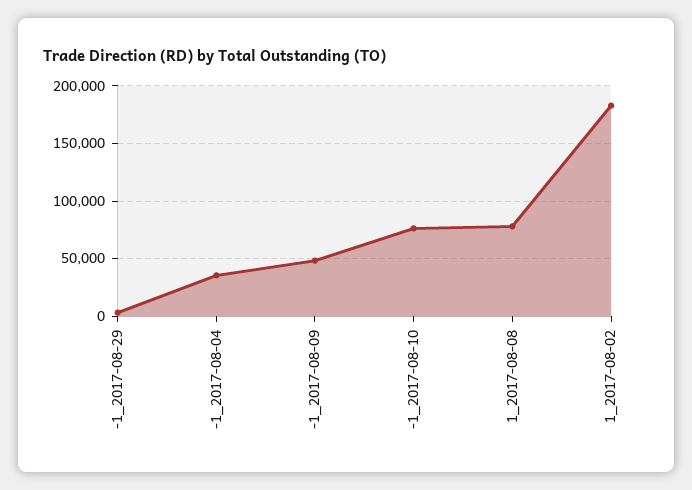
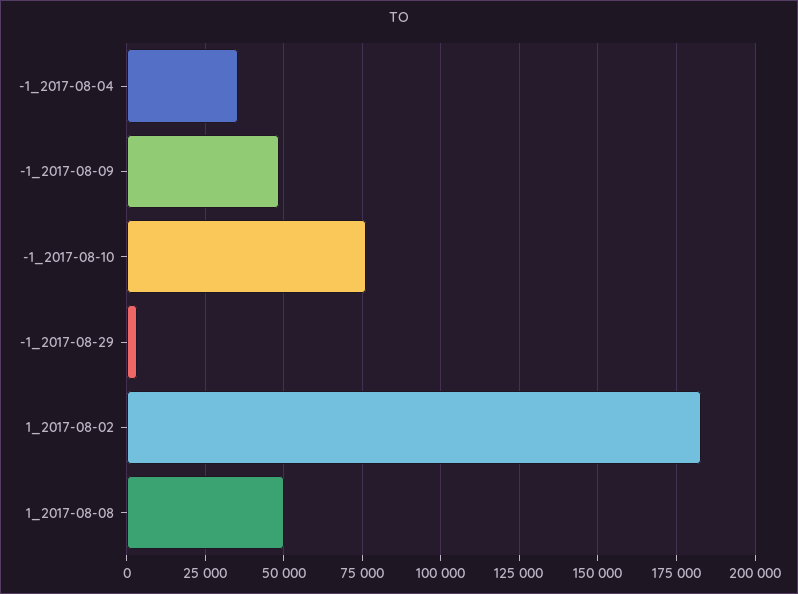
1_2017-08-08: 80000 -> 50000

